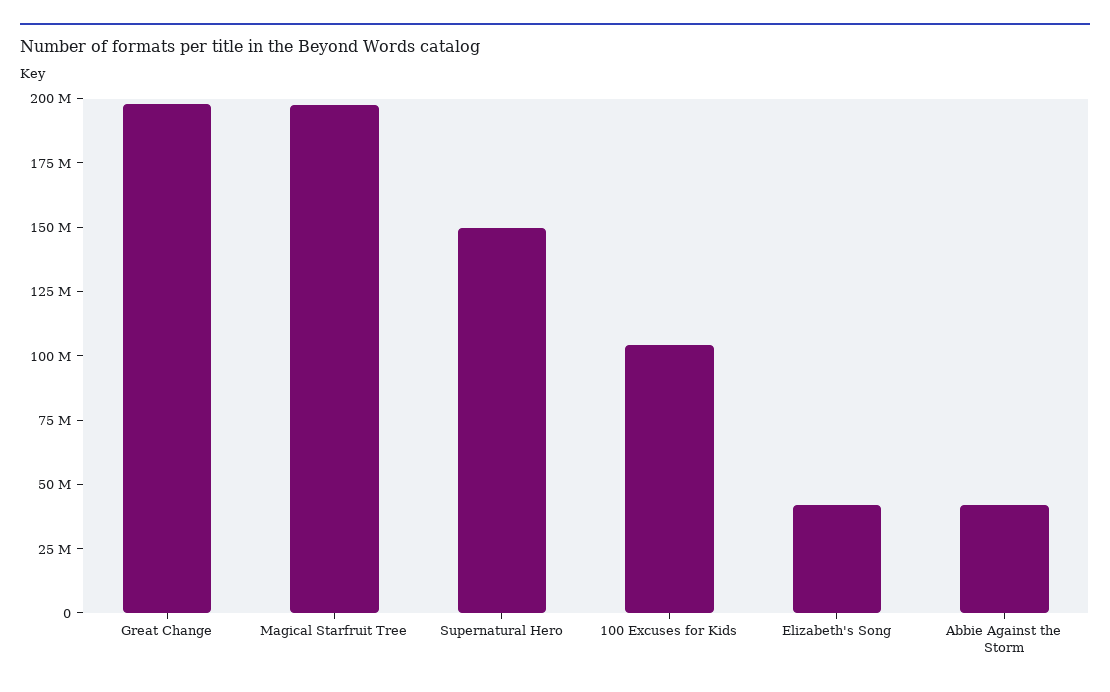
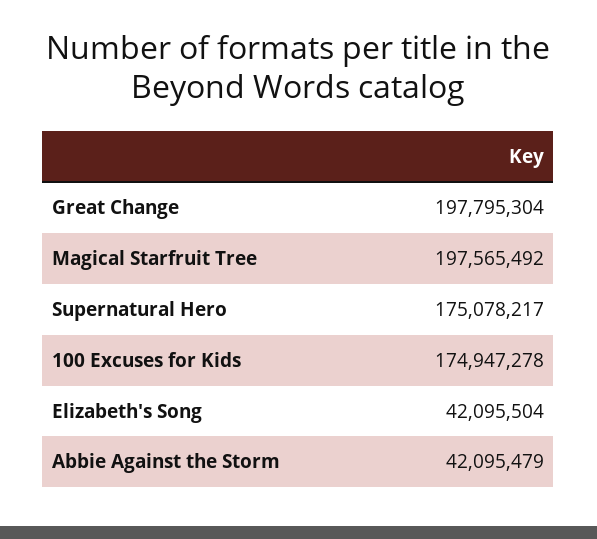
Supernatural Hero: 150000000 -> 175078217
100 Excuses for Kids: 105000000 -> 174947278

